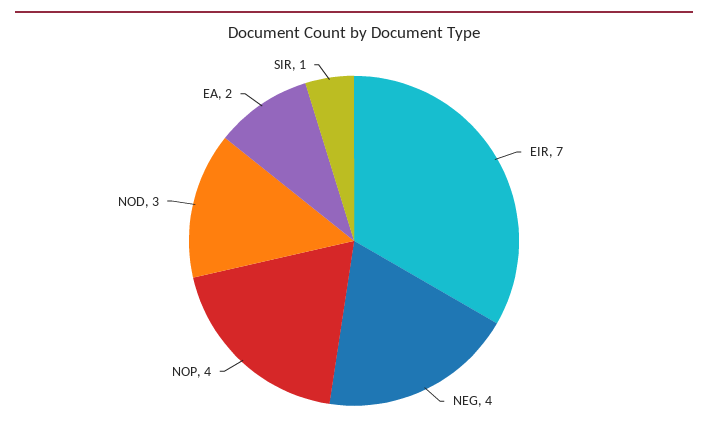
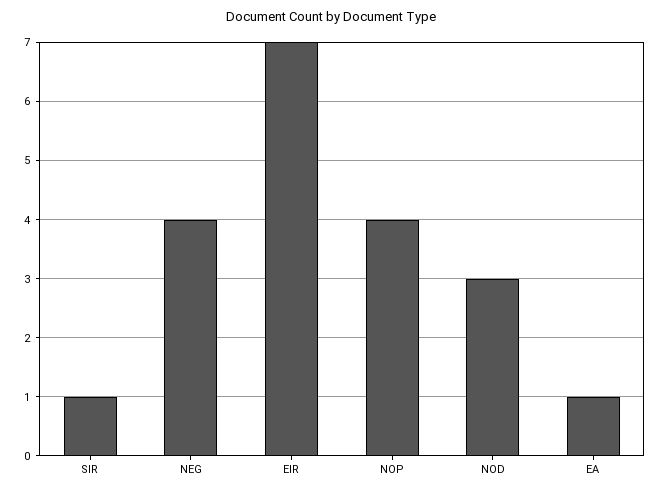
EA: 2 -> 1

